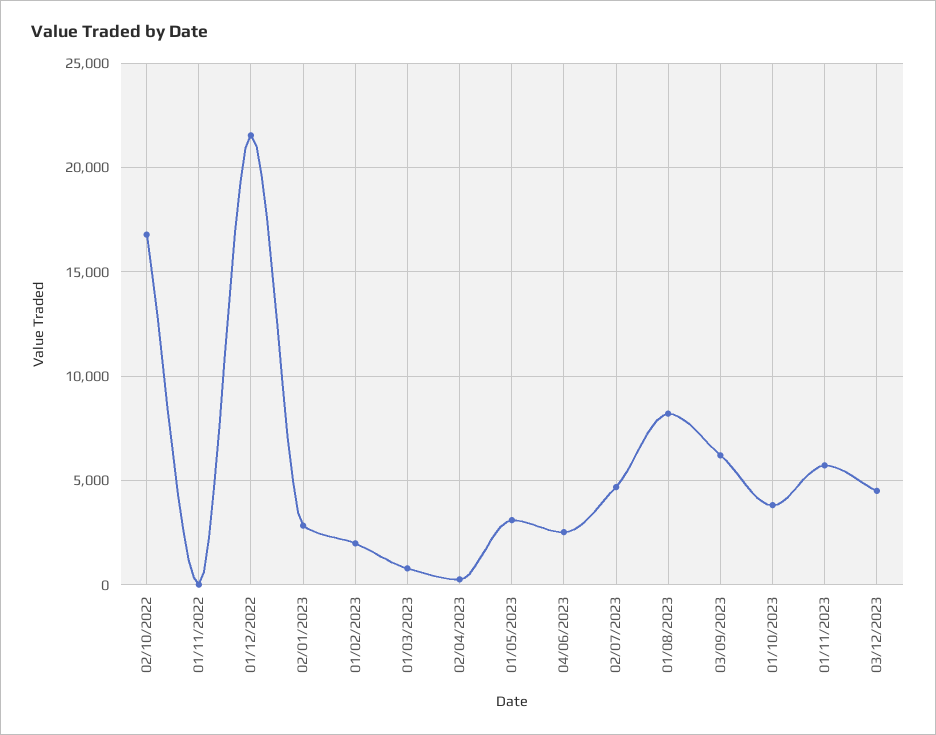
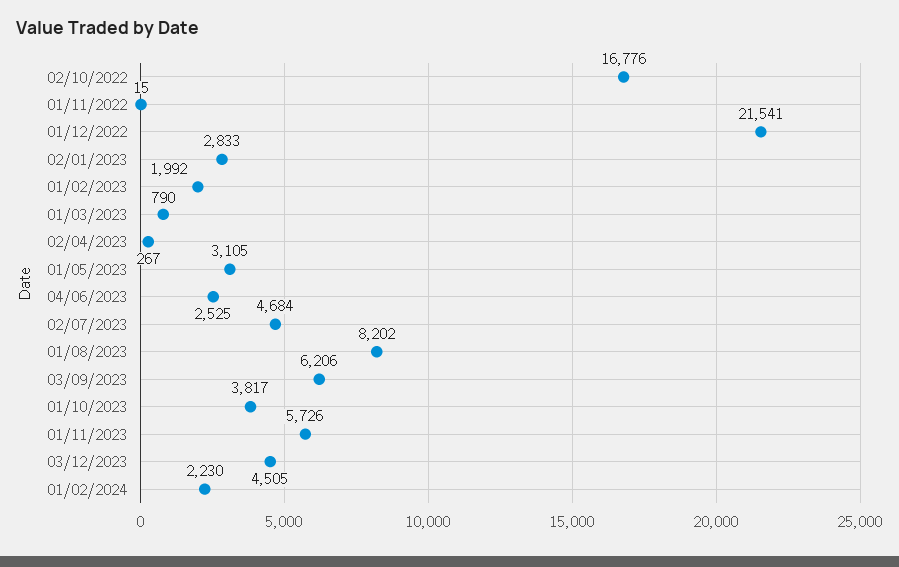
01/02/2024: none -> 2230

